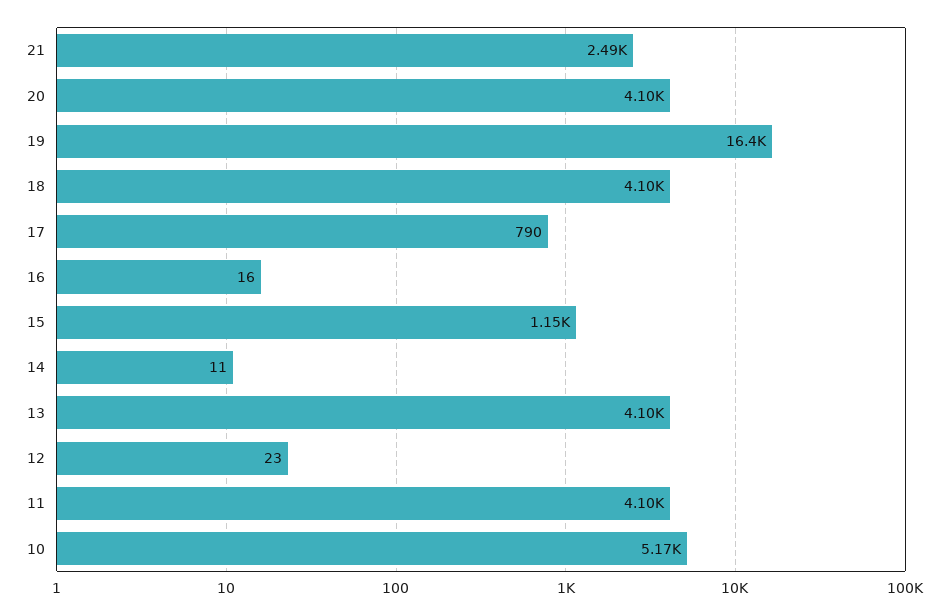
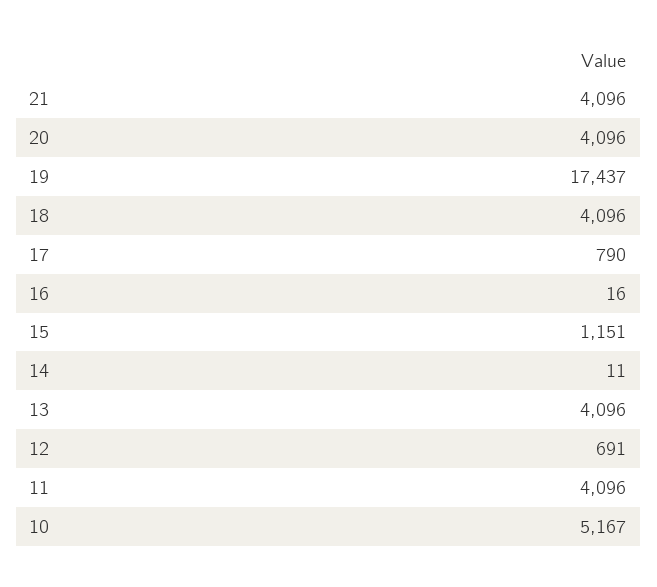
21: 2490 -> 4096
19: 16400 -> 17437
12: 23 -> 691

